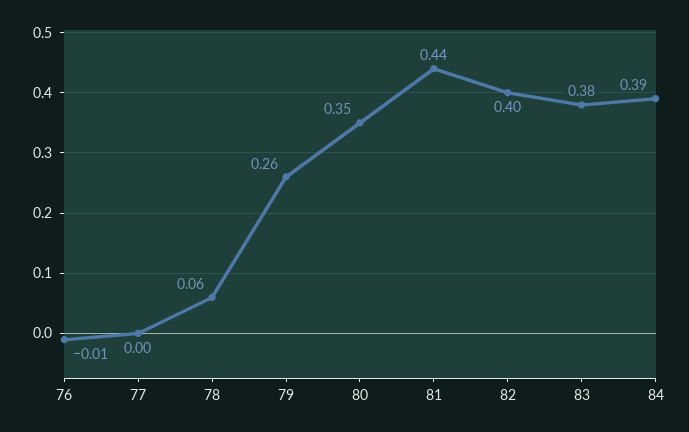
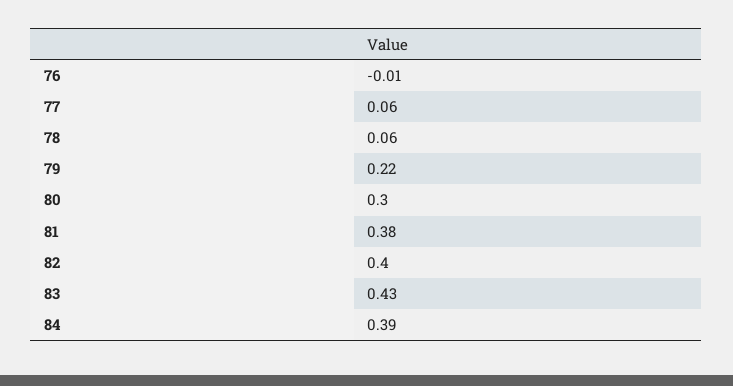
77: 0 -> 0.06
79: 0.26 -> 0.22
80: 0.35 -> 0.3
81: 0.44 -> 0.38
83: 0.38 -> 0.43

